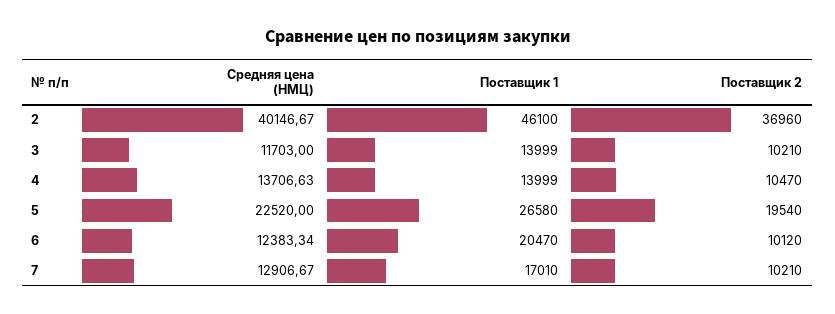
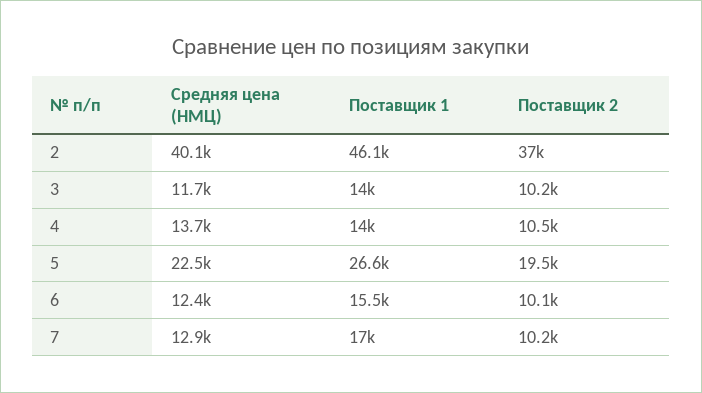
Поставщик 1, 6: 20470 -> 15500

